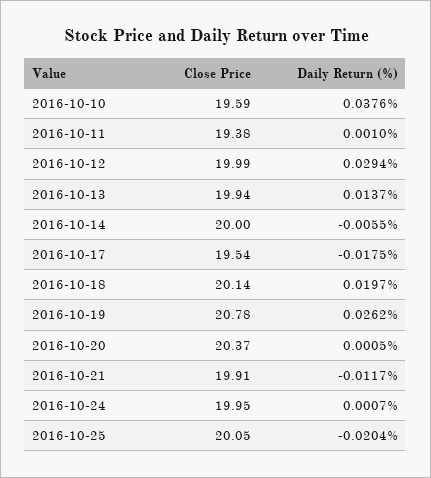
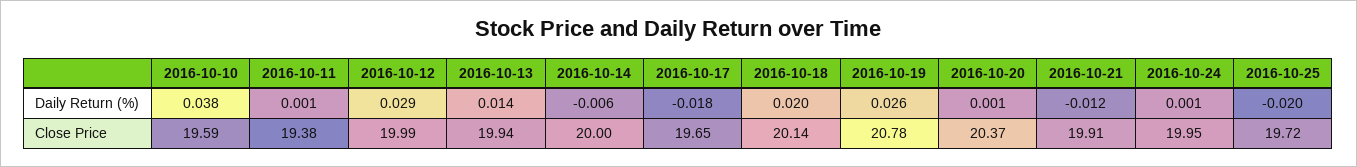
Close Price, 2016-10-17: 19.54 -> 19.65
Close Price, 2016-10-25: 20.05 -> 19.72

